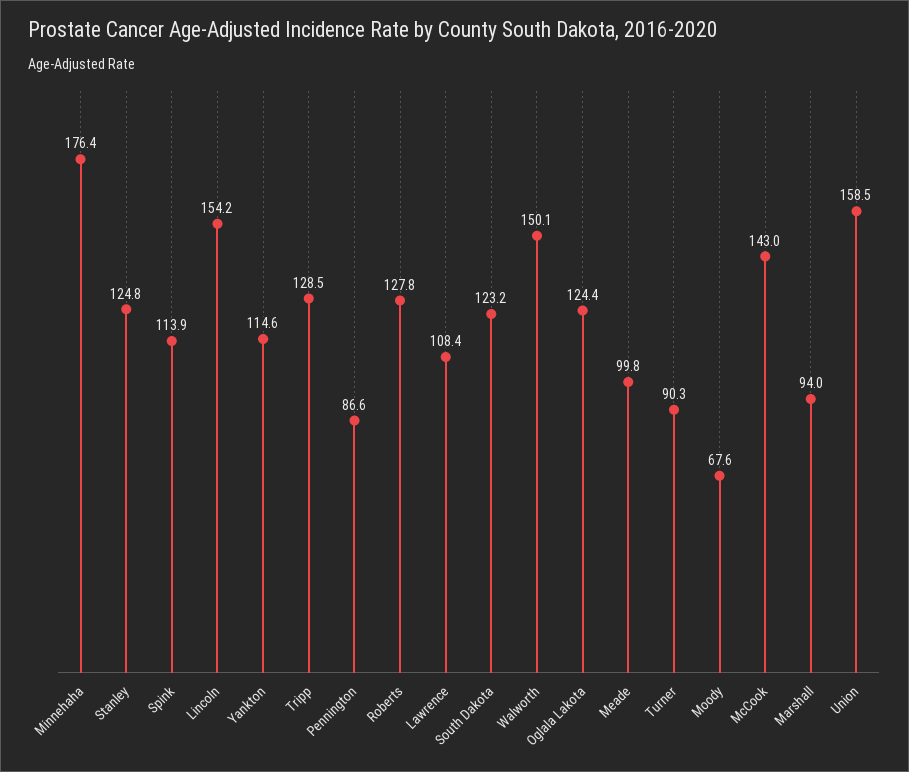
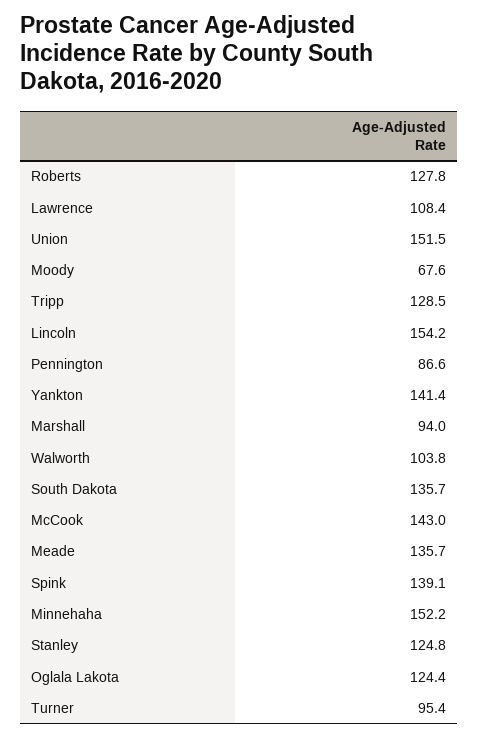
Minnehaha: 176.4 -> 152.2
Spink: 113.9 -> 139.1
Yankton: 114.6 -> 141.4
South Dakota: 123.2 -> 135.7
Walworth: 150.1 -> 103.8
Meade: 99.8 -> 135.7
Turner: 90.3 -> 95.4
Union: 158.5 -> 151.5

